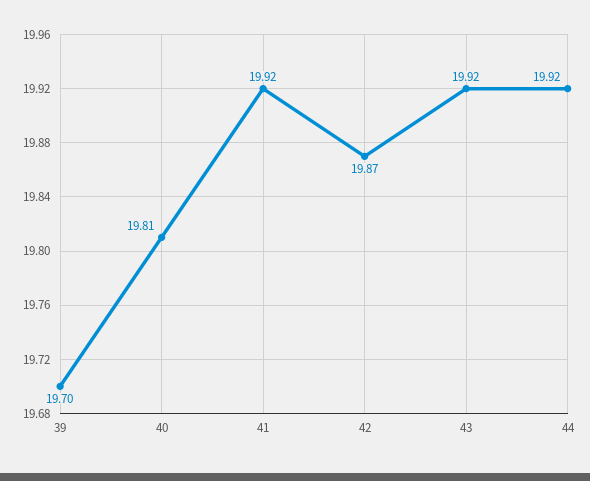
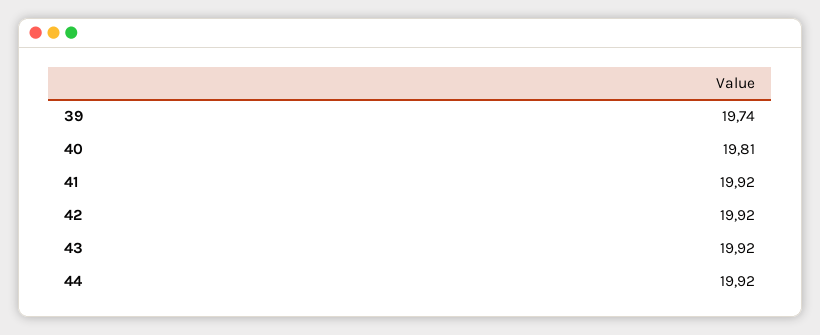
39: 19.7 -> 19.74
42: 19.87 -> 19.92

